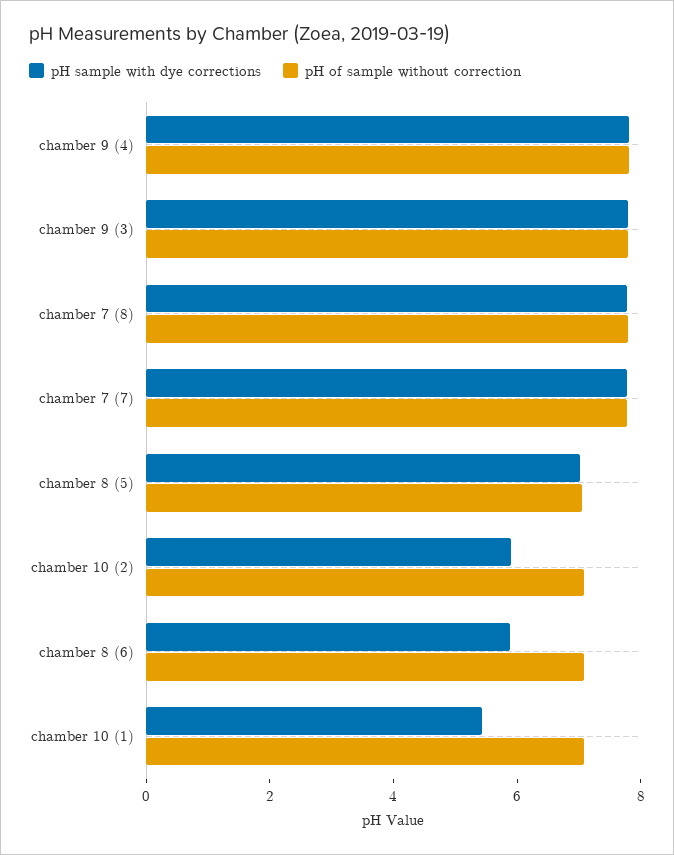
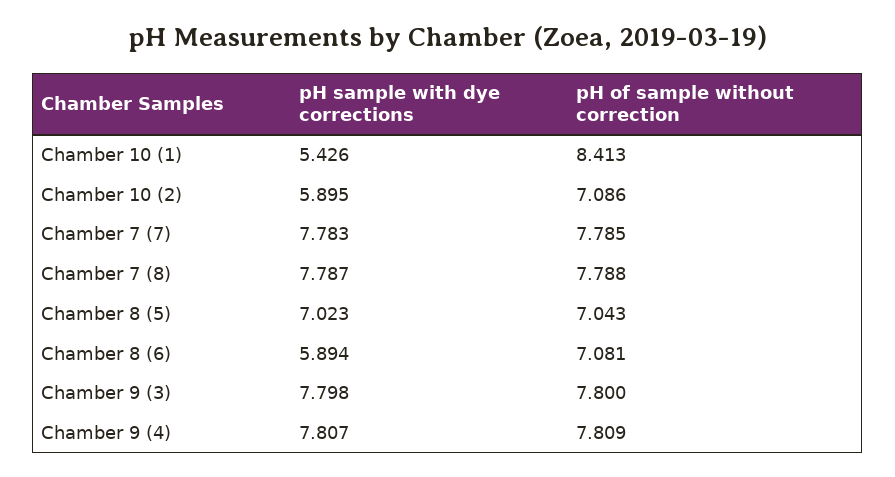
pH of sample without correction, chamber 10 (1): 7 -> 8.413

